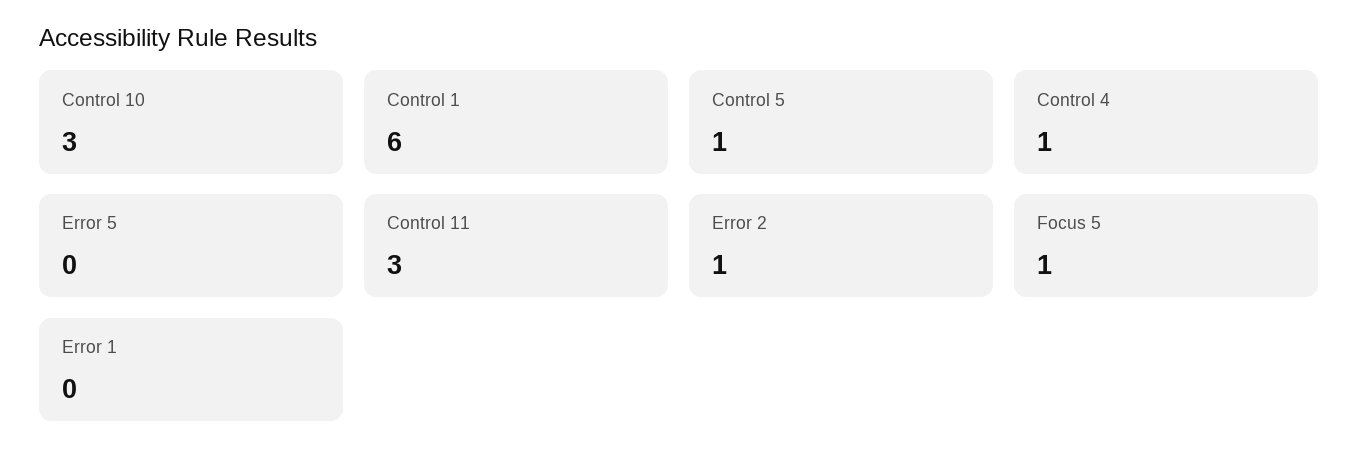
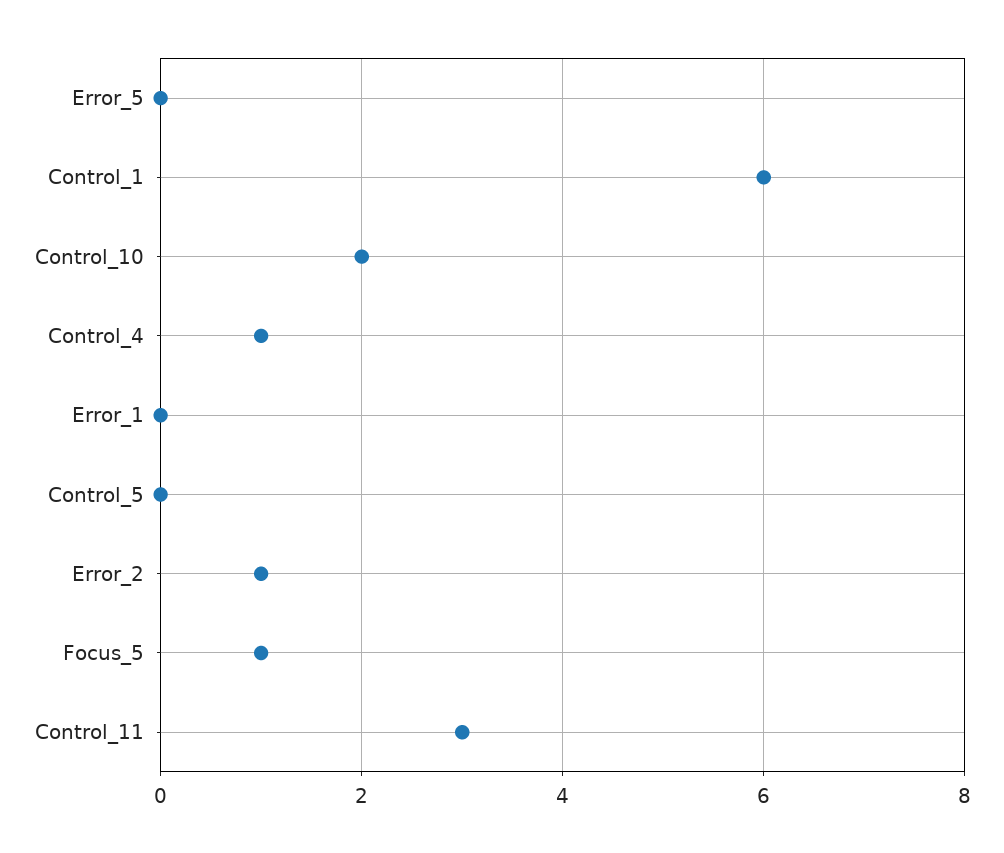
Control 10: 3 -> 2
Control 5: 1 -> 0

